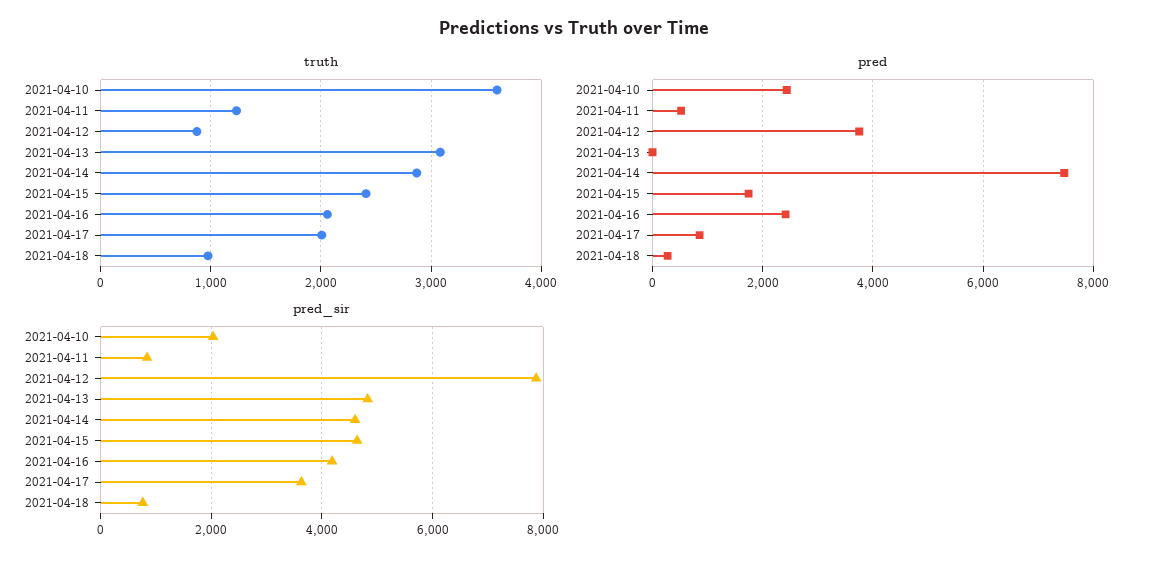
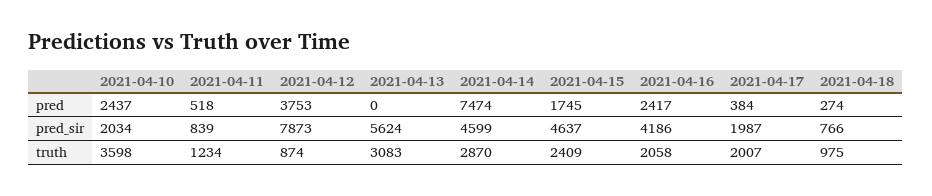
pred, 2021-04-17: 800 -> 384
pred_sir, 2021-04-13: 4800 -> 5624
pred_sir, 2021-04-17: 3600 -> 1987

